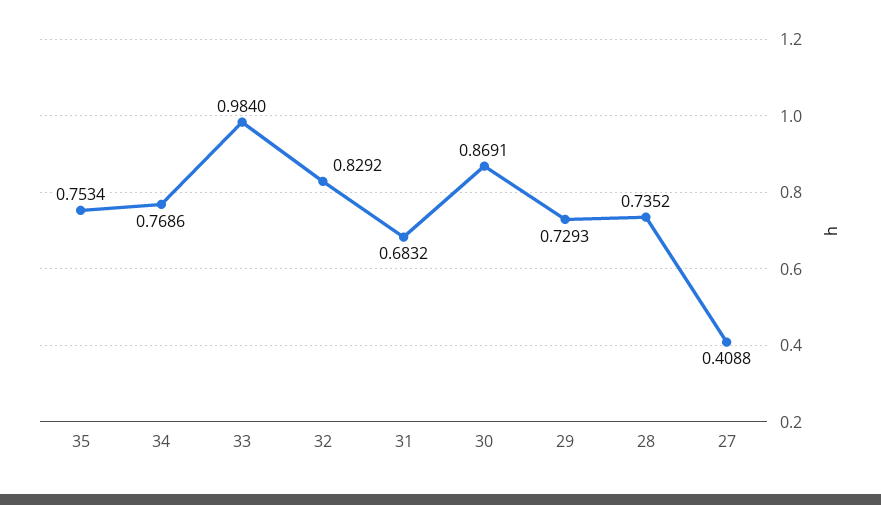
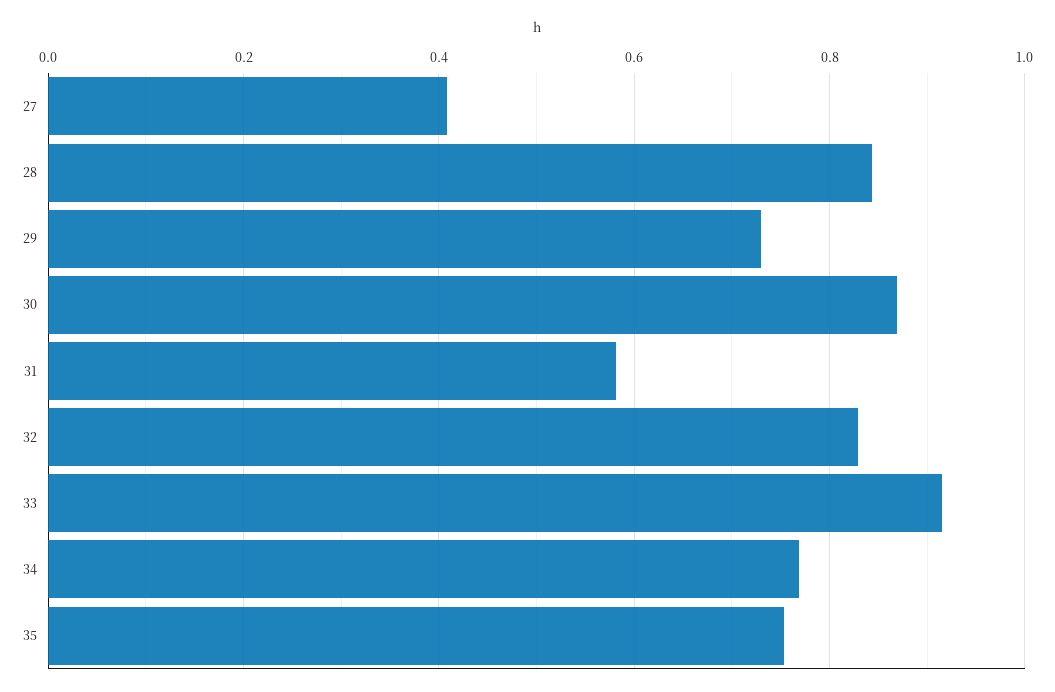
33: 0.984 -> 0.92
31: 0.6832 -> 0.58
28: 0.7352 -> 0.84

